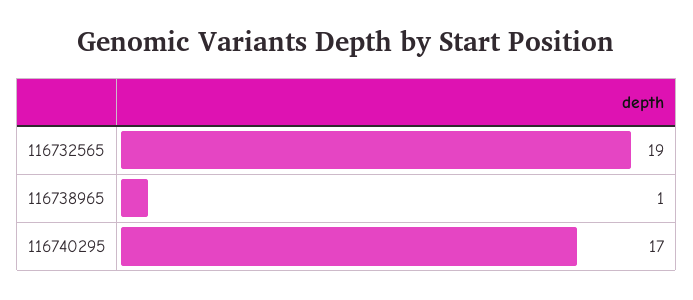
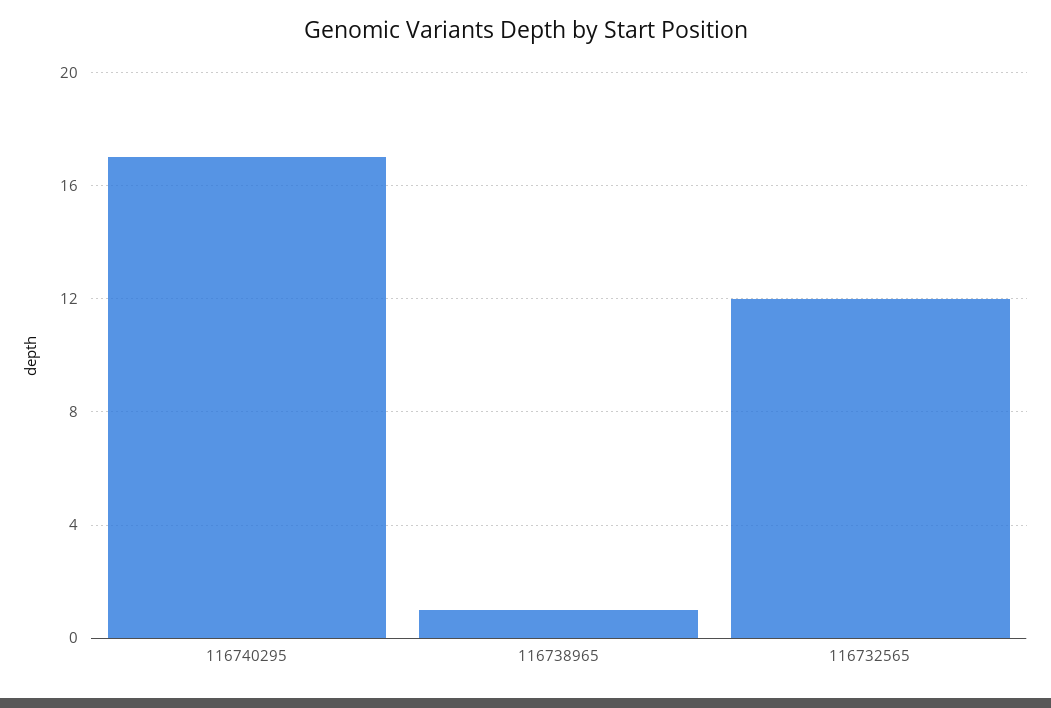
116732565: 19 -> 12

